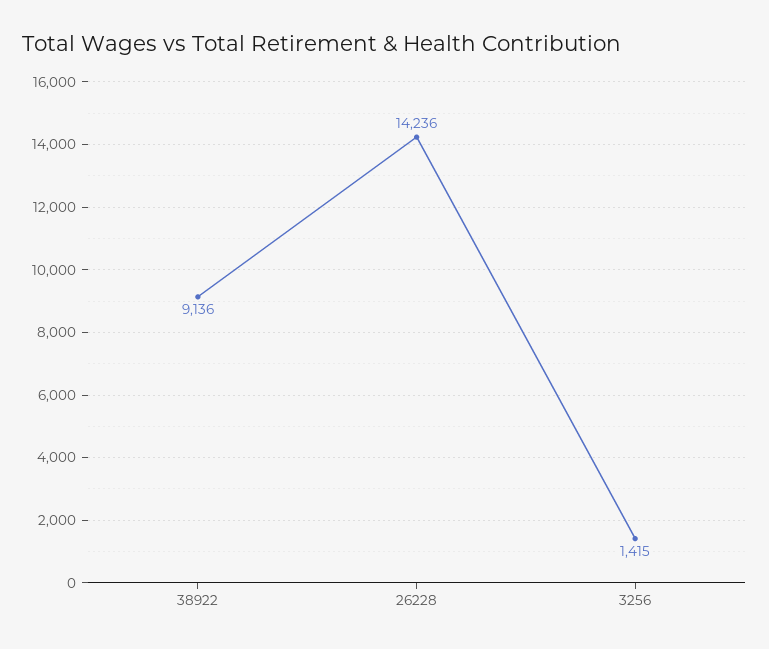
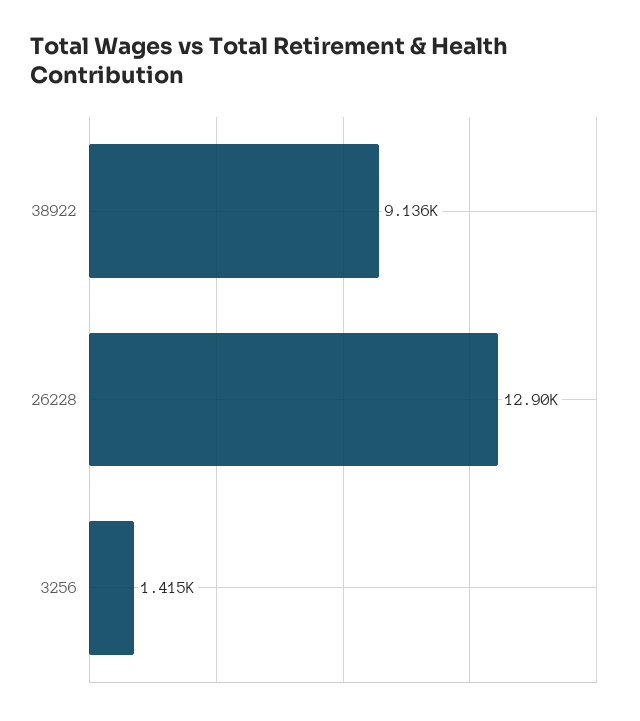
26228: 14236 -> 12900

